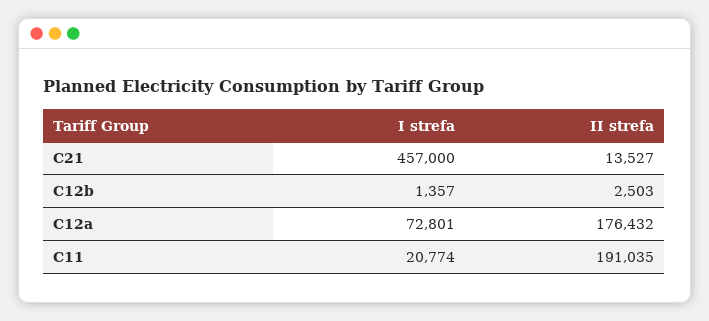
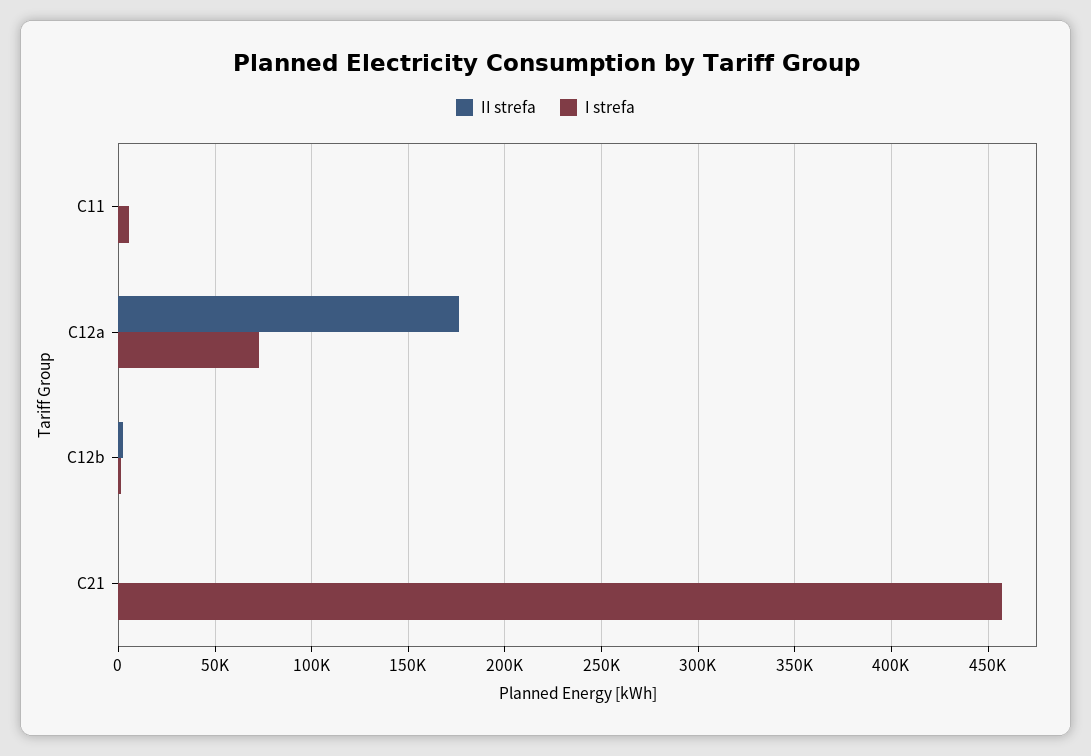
II strefa, C21: 13527 -> 0
I strefa, C11: 20774 -> 5000
II strefa, C11: 191035 -> 0

